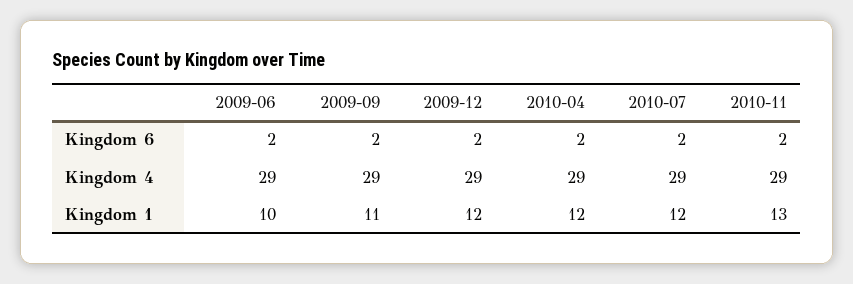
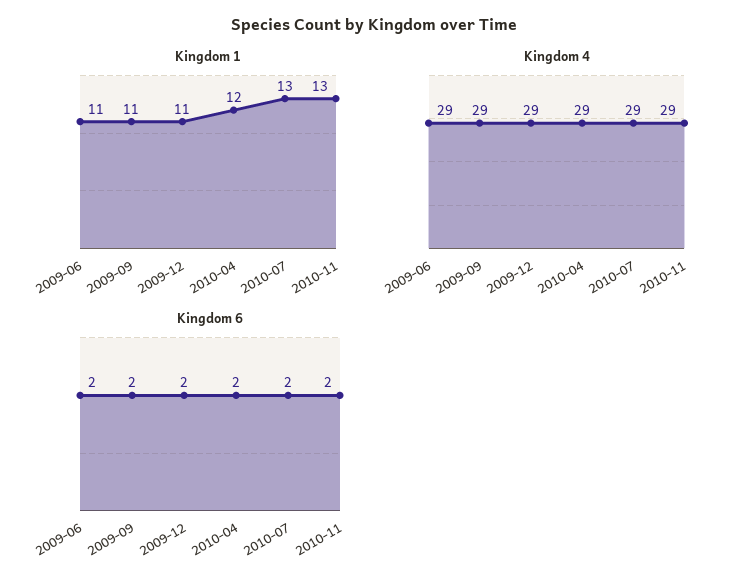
Kingdom 1, 2009-06: 10 -> 11
Kingdom 1, 2009-12: 12 -> 11
Kingdom 1, 2010-07: 12 -> 13

